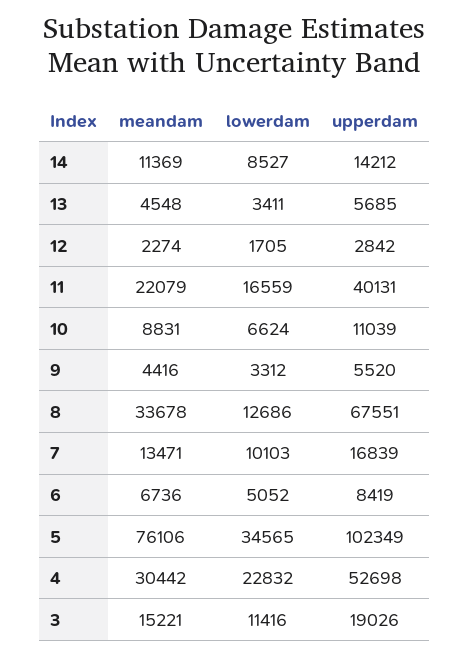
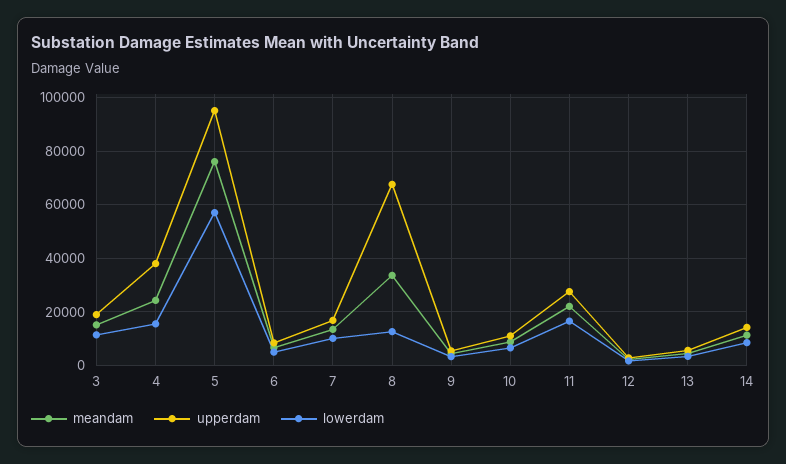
upperdam, 11: 40131 -> 27500
lowerdam, 5: 34565 -> 57500
upperdam, 5: 102349 -> 95000
meandam, 4: 30442 -> 25000
lowerdam, 4: 22832 -> 15000
upperdam, 4: 52698 -> 37500

